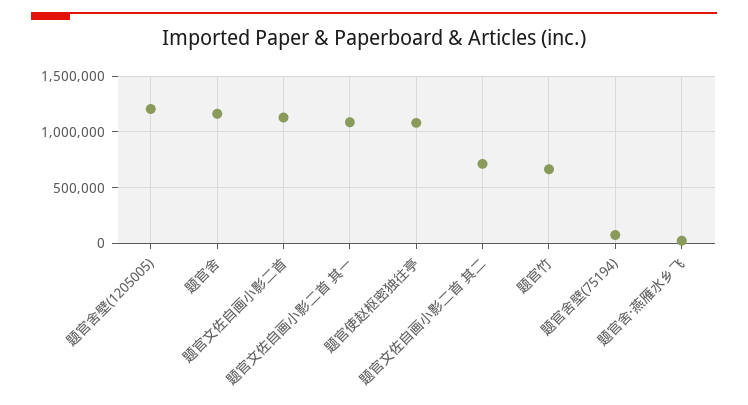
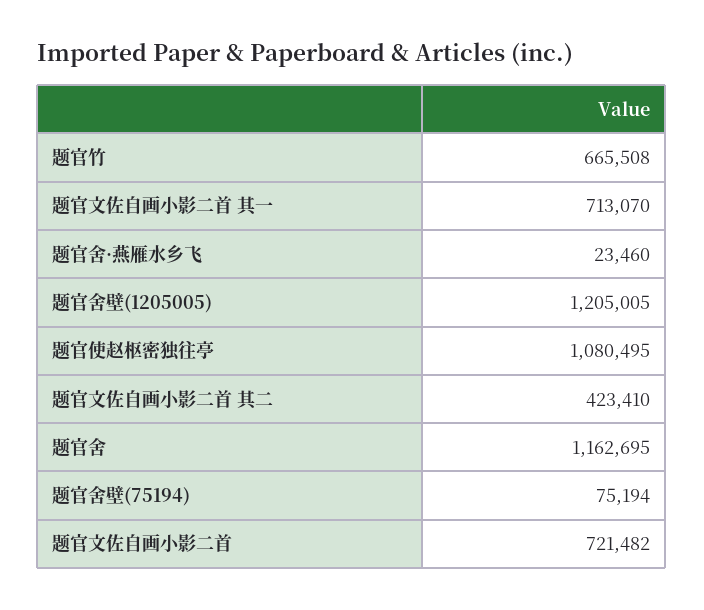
题官文佐自画小影二首: 1100000 -> 721482
题官文佐自画小影二首 其一: 1100000 -> 713070
题官文佐自画小影二首 其二: 700000 -> 423410

